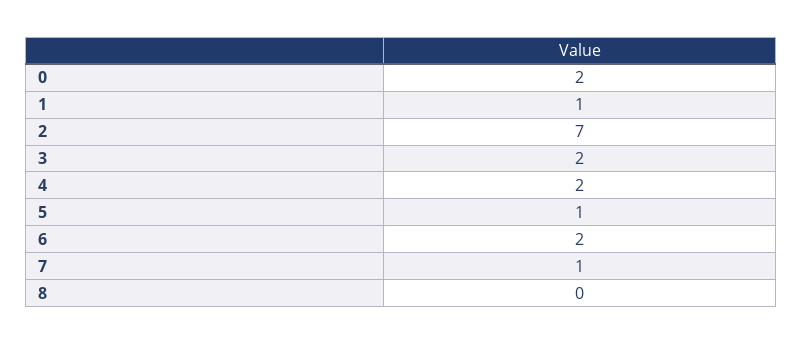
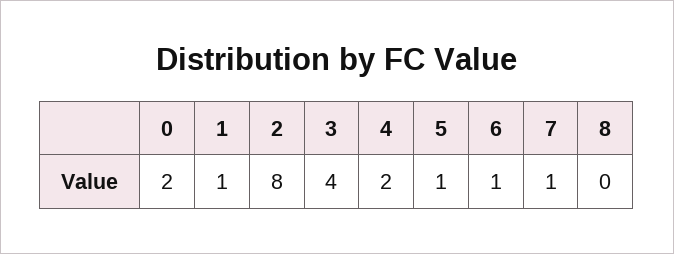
2: 7 -> 8
3: 2 -> 4
6: 2 -> 1

